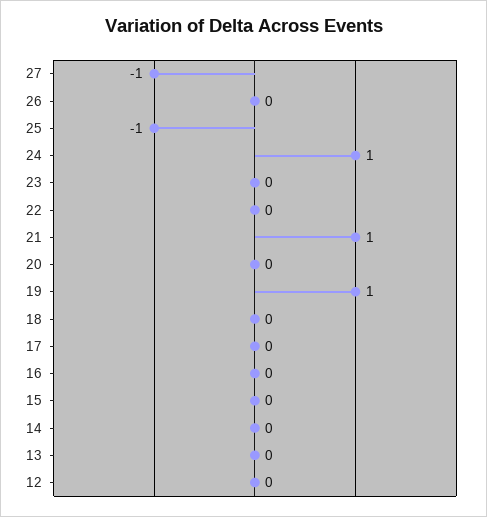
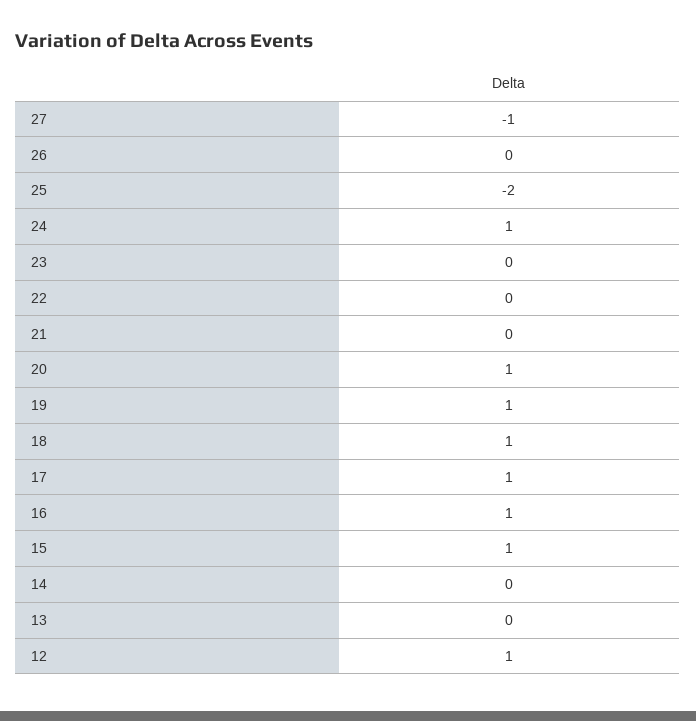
25: -1 -> -2
21: 1 -> 0
20: 0 -> 1
18: 0 -> 1
17: 0 -> 1
16: 0 -> 1
15: 0 -> 1
12: 0 -> 1

